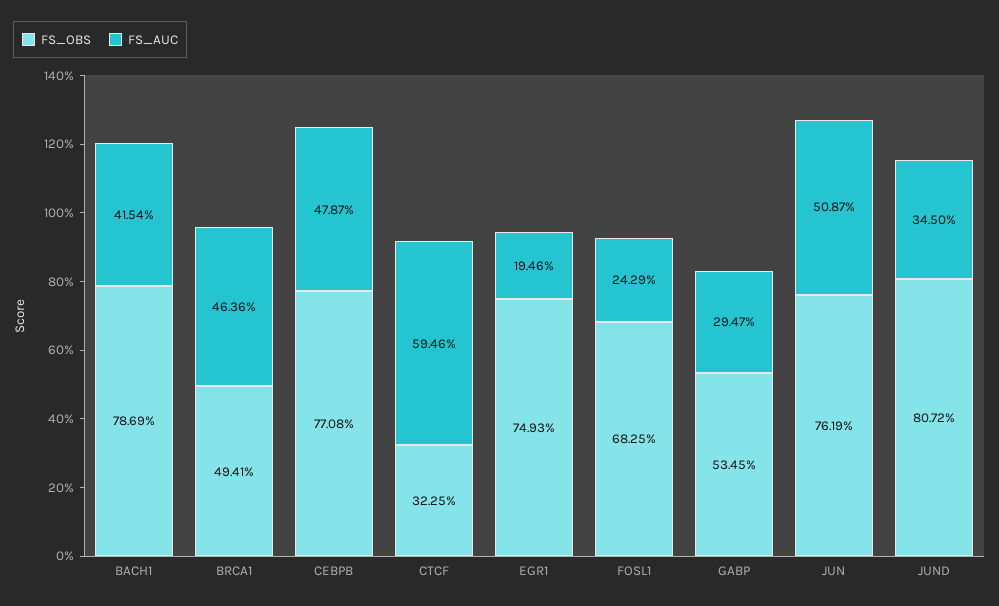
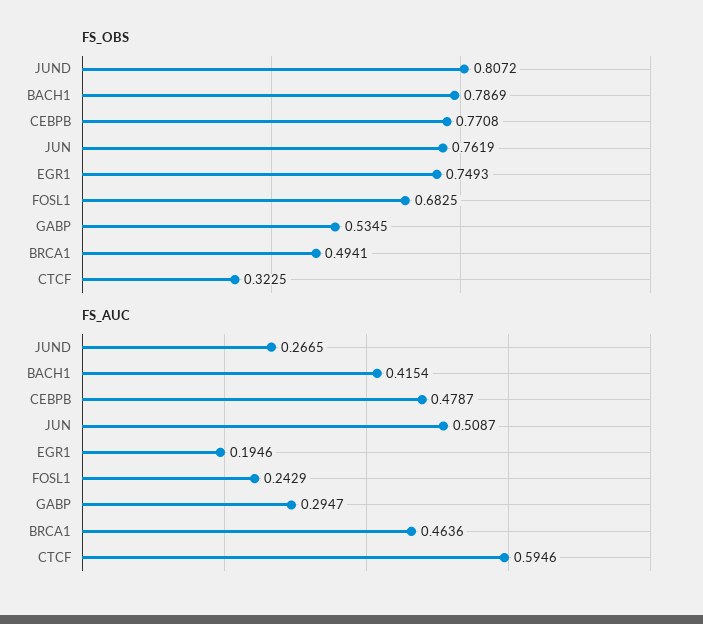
FS_AUC, JUND: 0.345 -> 0.2665

